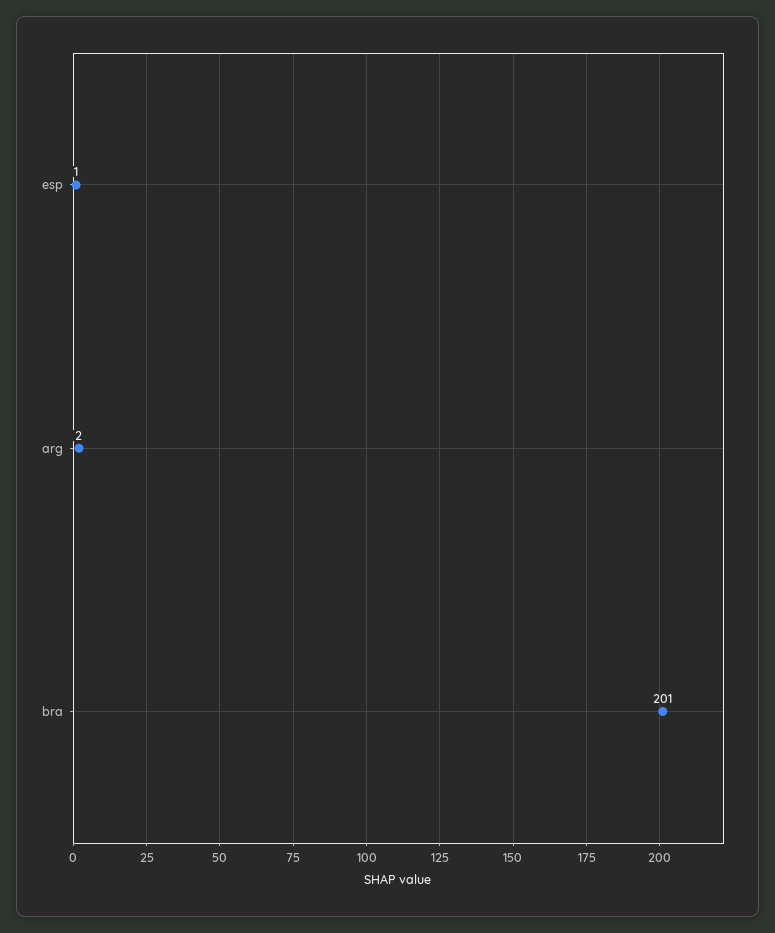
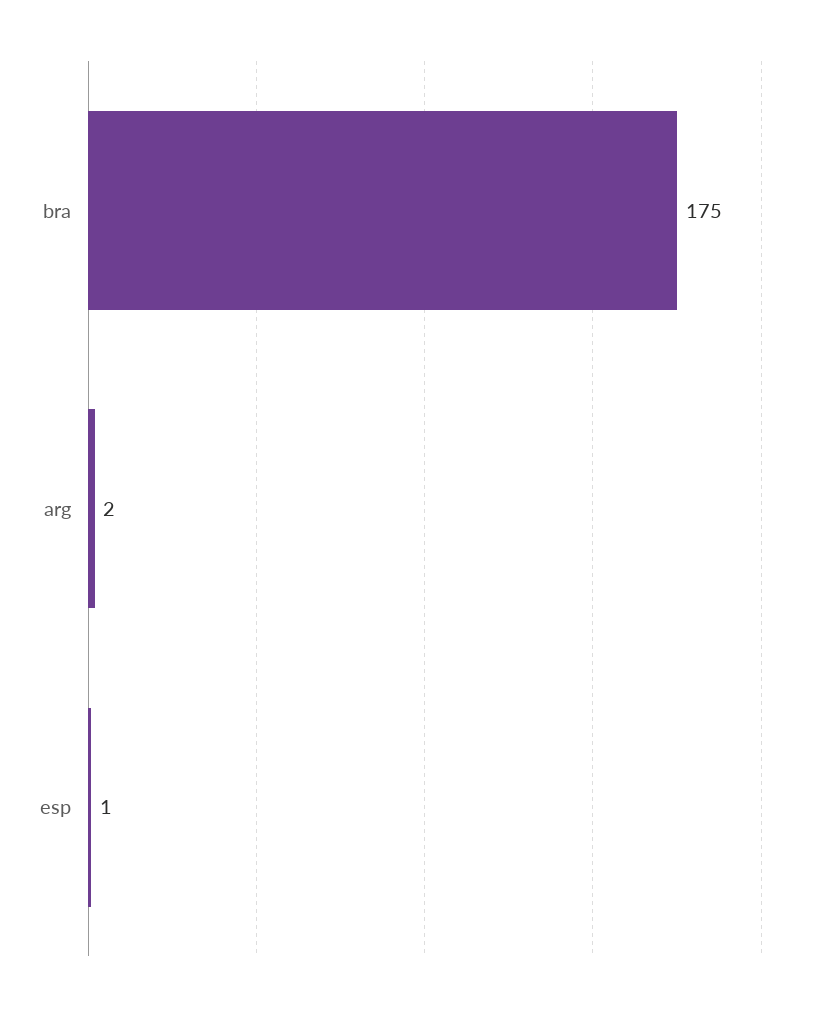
bra: 201 -> 175

